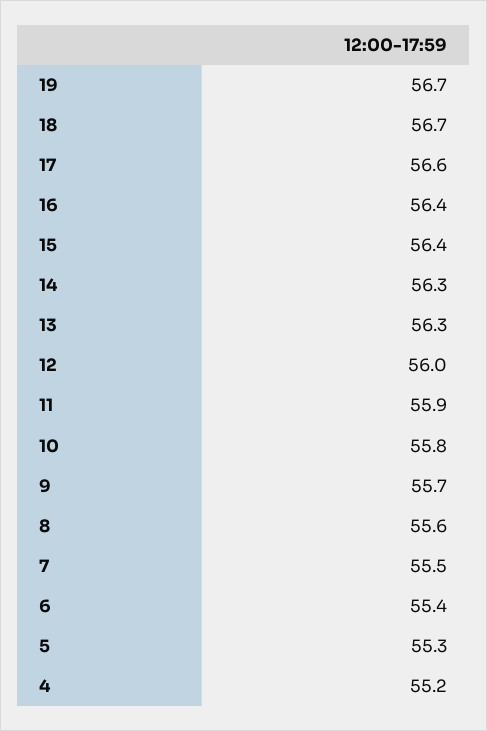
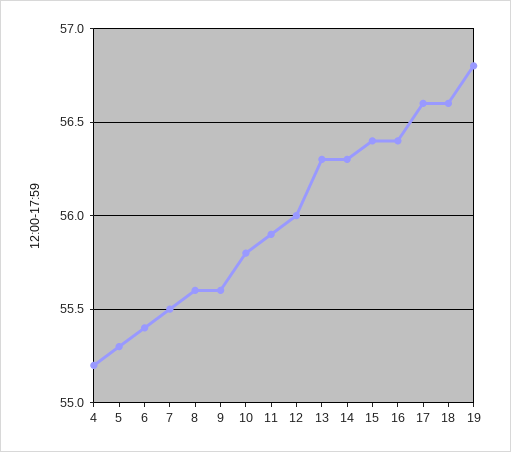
19: 56.7 -> 56.8
18: 56.7 -> 56.6
9: 55.7 -> 55.6

